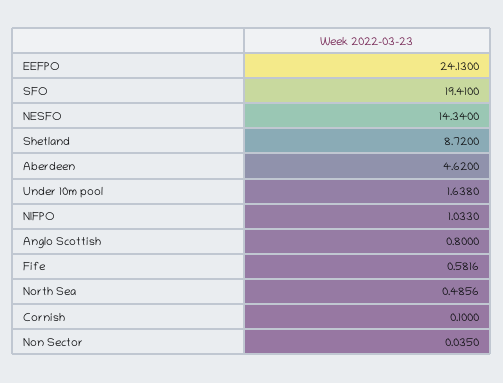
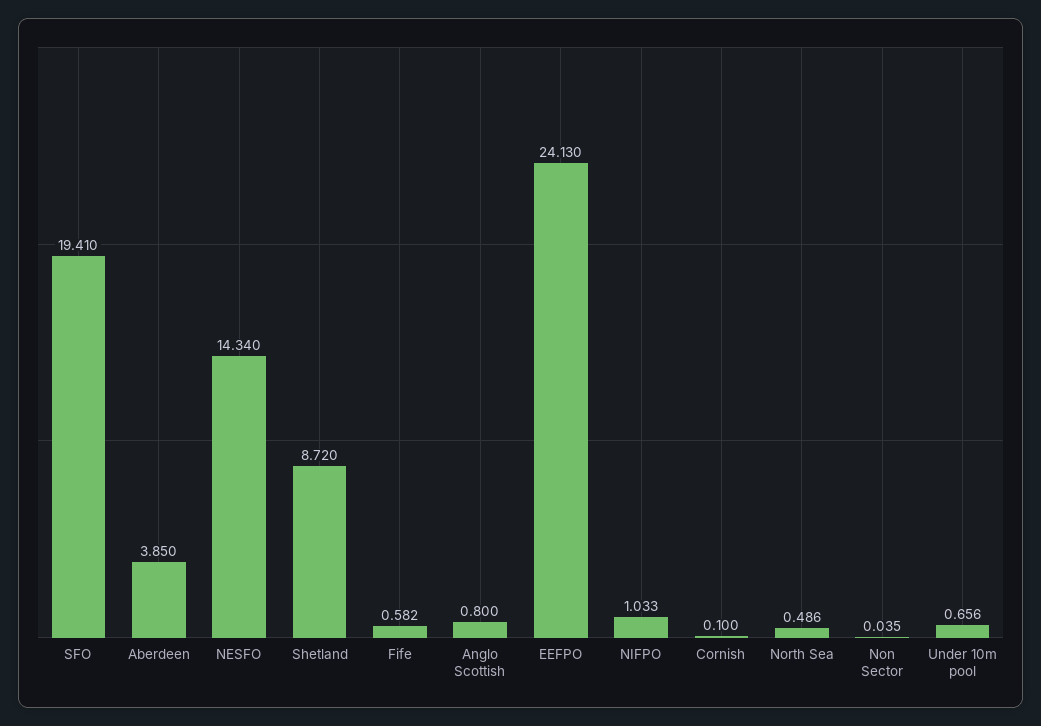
Aberdeen: 4.62 -> 3.85
Under 10m pool: 1.638 -> 0.656

